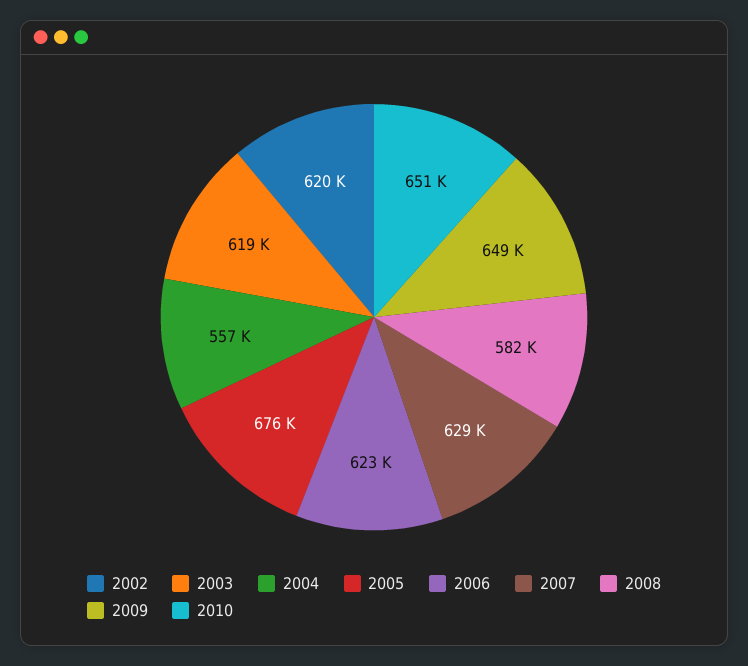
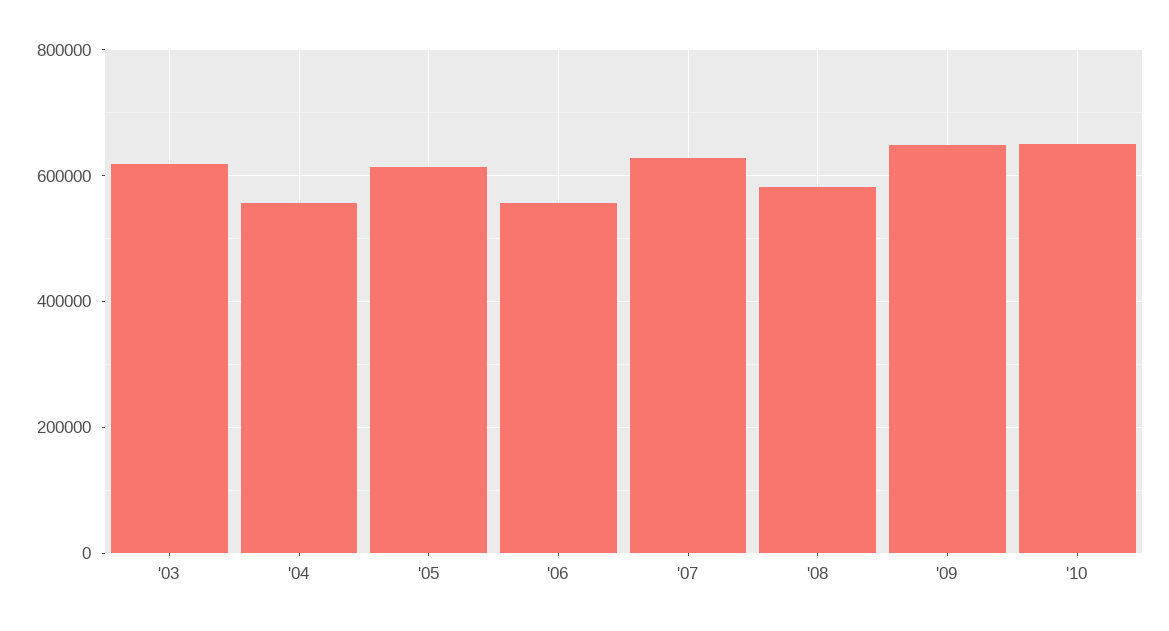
2002: 620000 -> none
2005: 676000 -> 620000
2006: 623000 -> 560000

